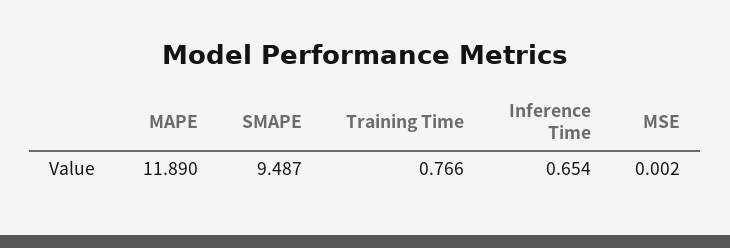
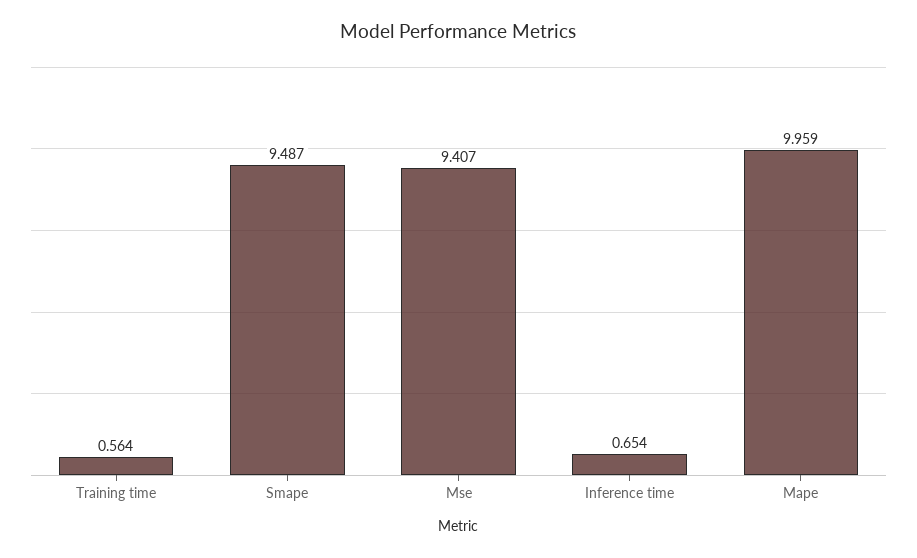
MAPE: 11.89 -> 9.959
Training Time: 0.766 -> 0.564
MSE: 0.002 -> 9.407

